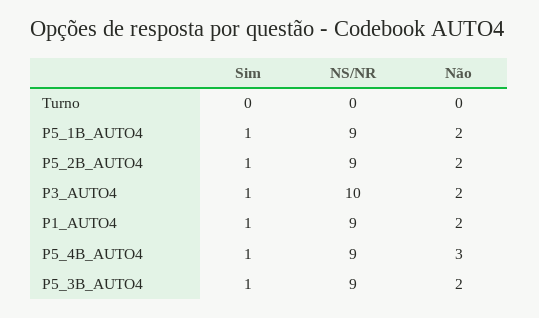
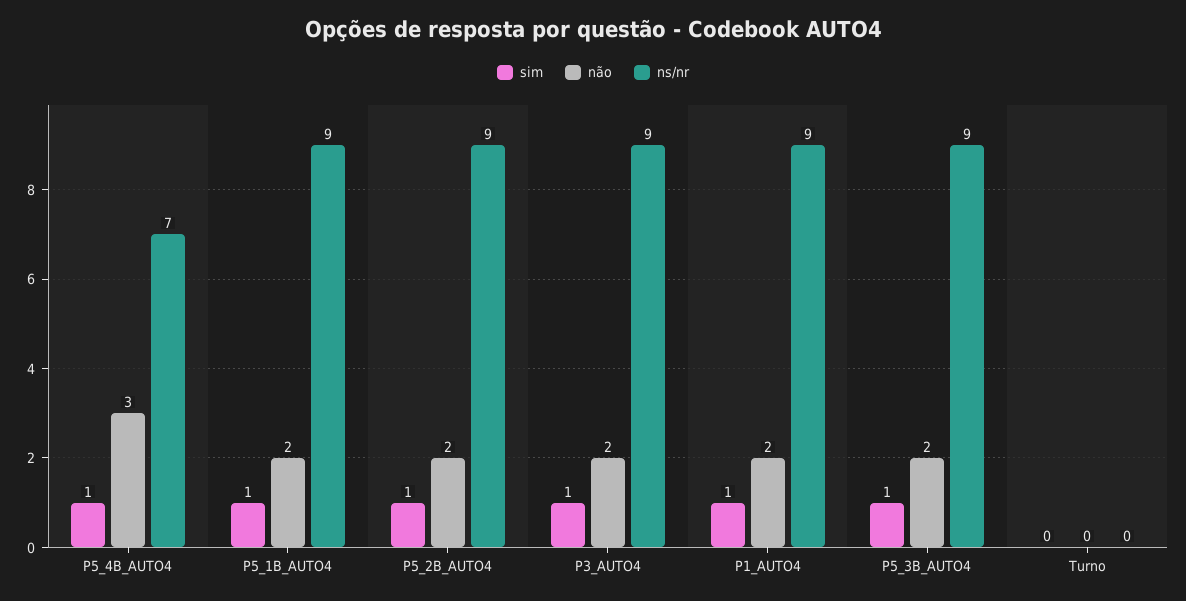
NS/NR, P3_AUTO4: 10 -> 9
NS/NR, P5_4B_AUTO4: 9 -> 7

